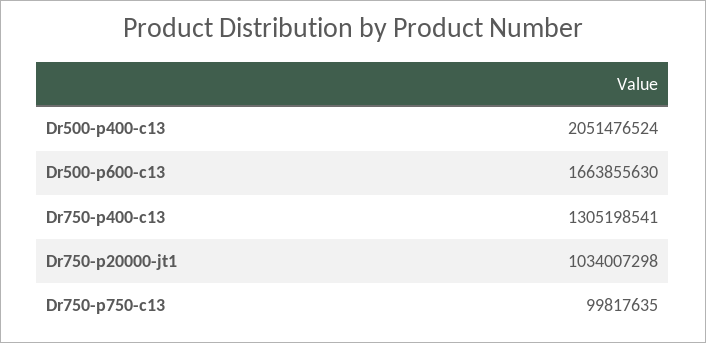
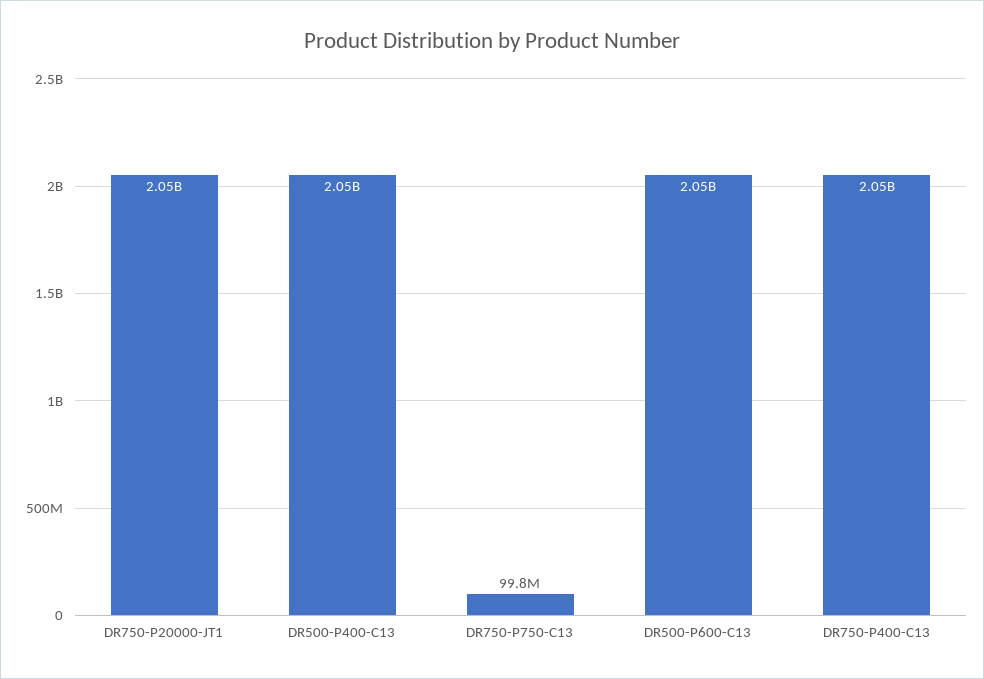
Dr500-p600-c13: 1663855630 -> 2050000000
Dr750-p400-c13: 1305198541 -> 2050000000
Dr750-p20000-jt1: 1034007298 -> 2050000000

